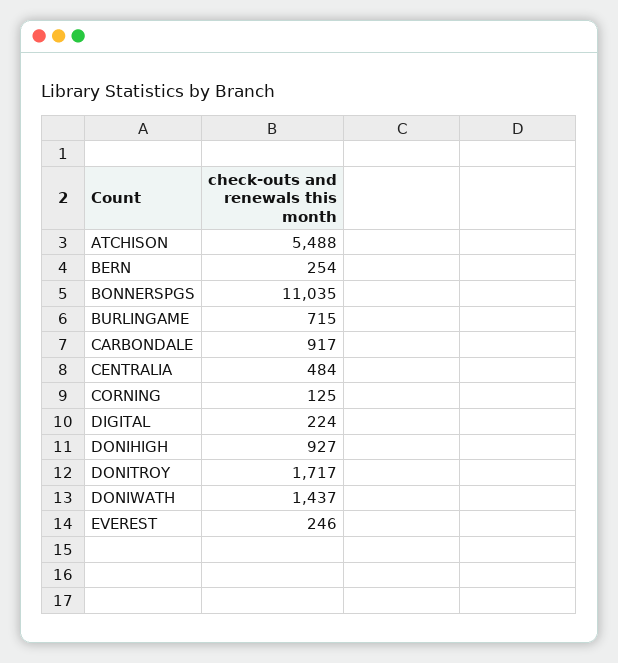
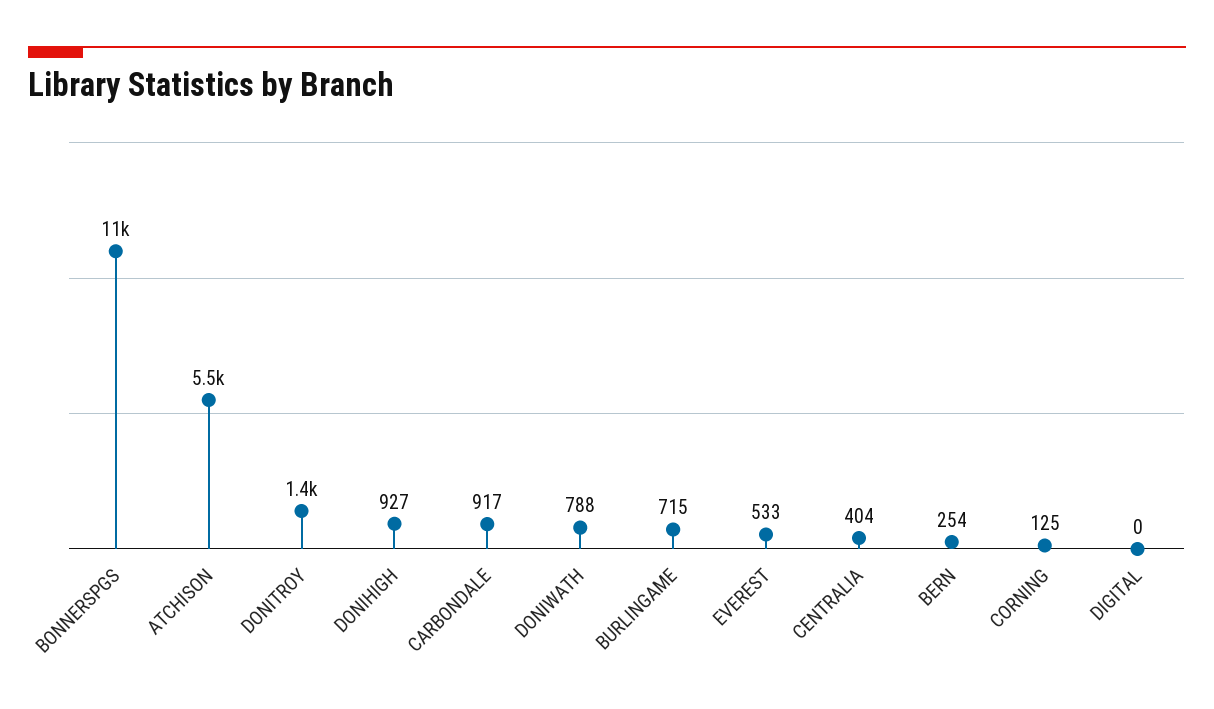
CENTRALIA: 484 -> 404
DIGITAL: 224 -> 0
DONITROY: 1717 -> 1400
DONIWATH: 1437 -> 788
EVEREST: 246 -> 533

